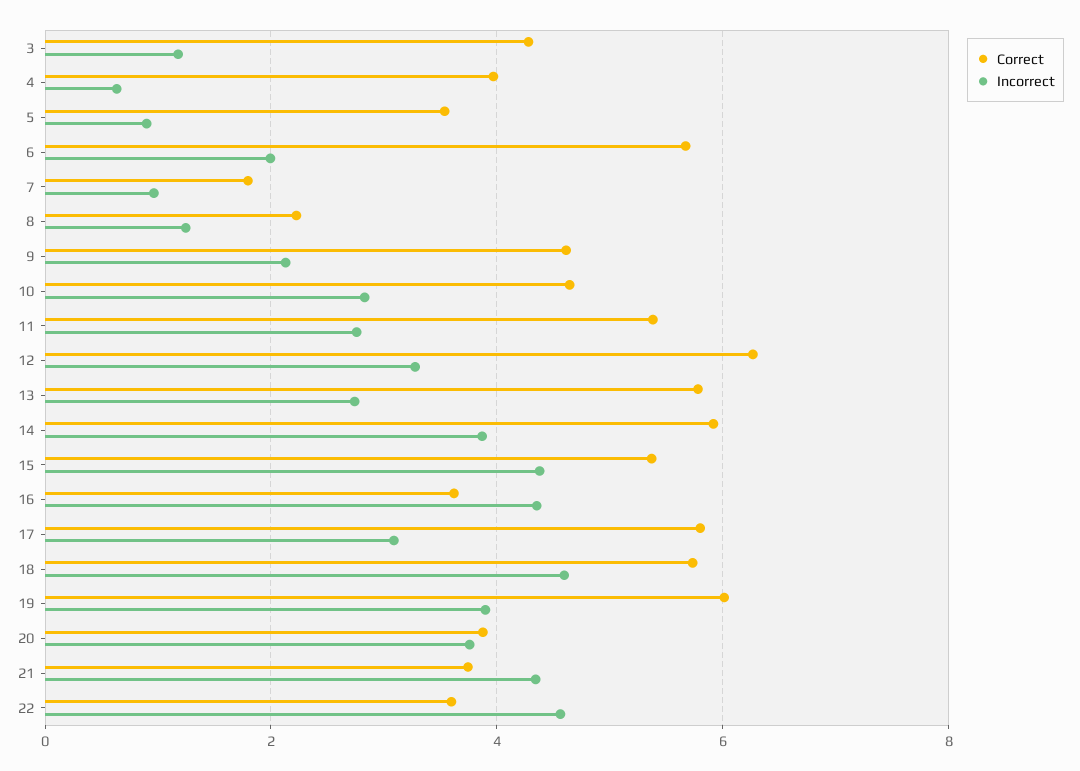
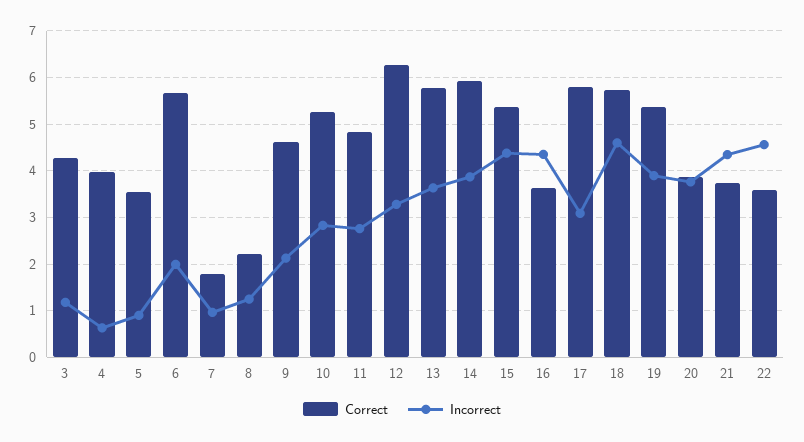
Correct, 10: 4.6 -> 5.2
Correct, 11: 5.4 -> 4.8
Incorrect, 13: 2.8 -> 3.6
Correct, 19: 6 -> 5.4

